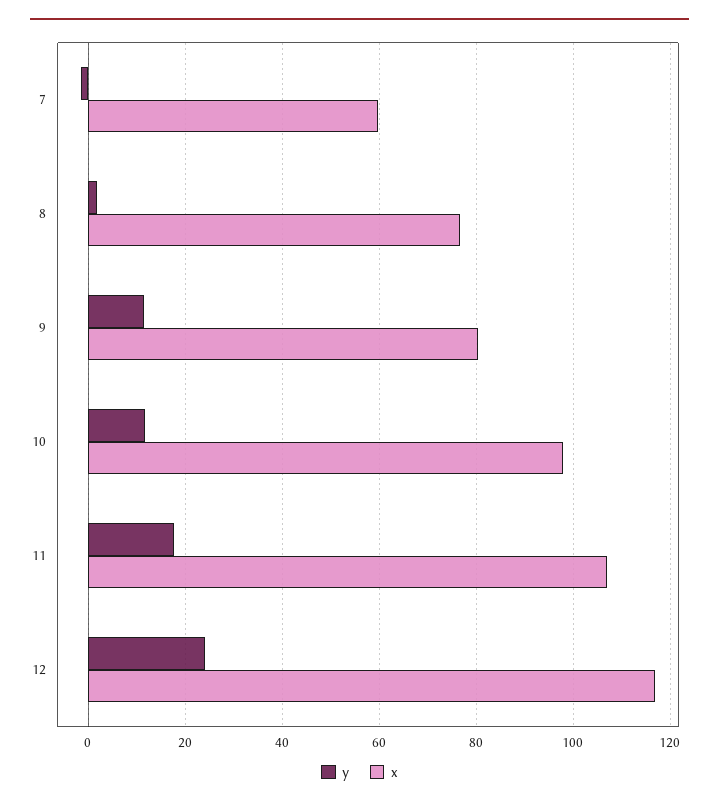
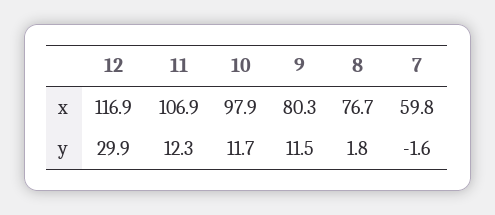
y, 11: 18 -> 12.3
y, 12: 24 -> 29.9

